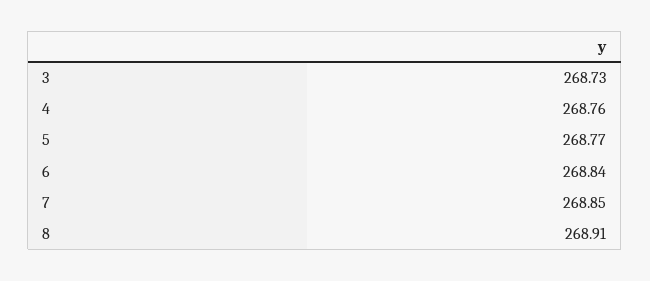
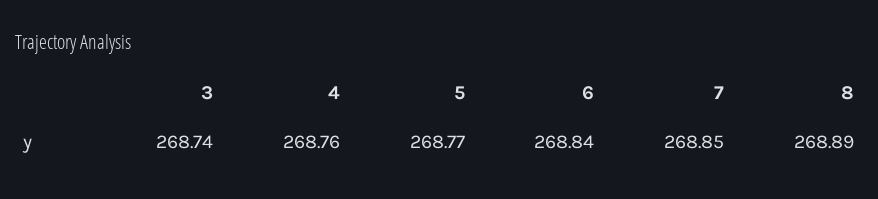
3: 268.73 -> 268.74
8: 268.91 -> 268.89

